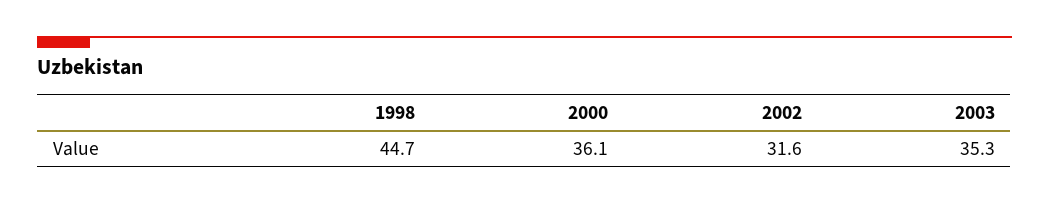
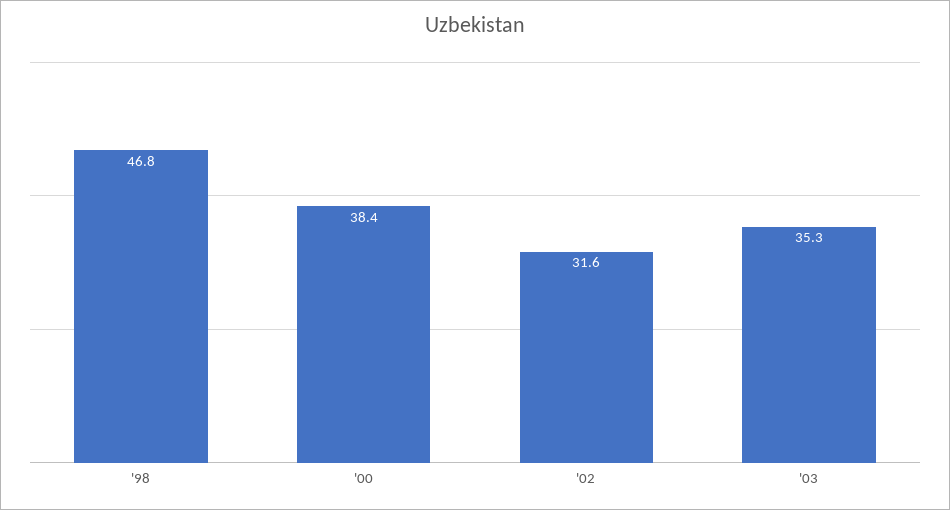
1998: 44.7 -> 46.8
2000: 36.1 -> 38.4

